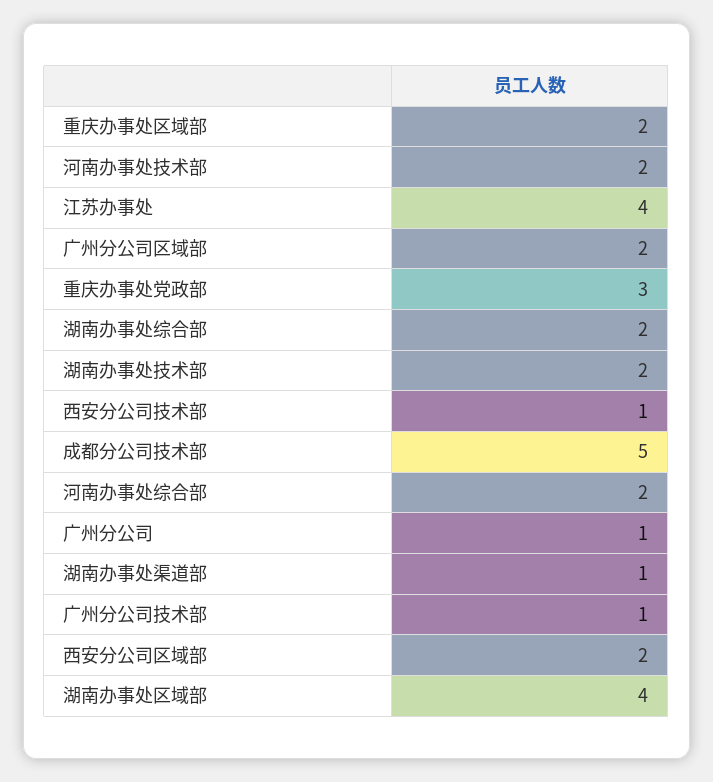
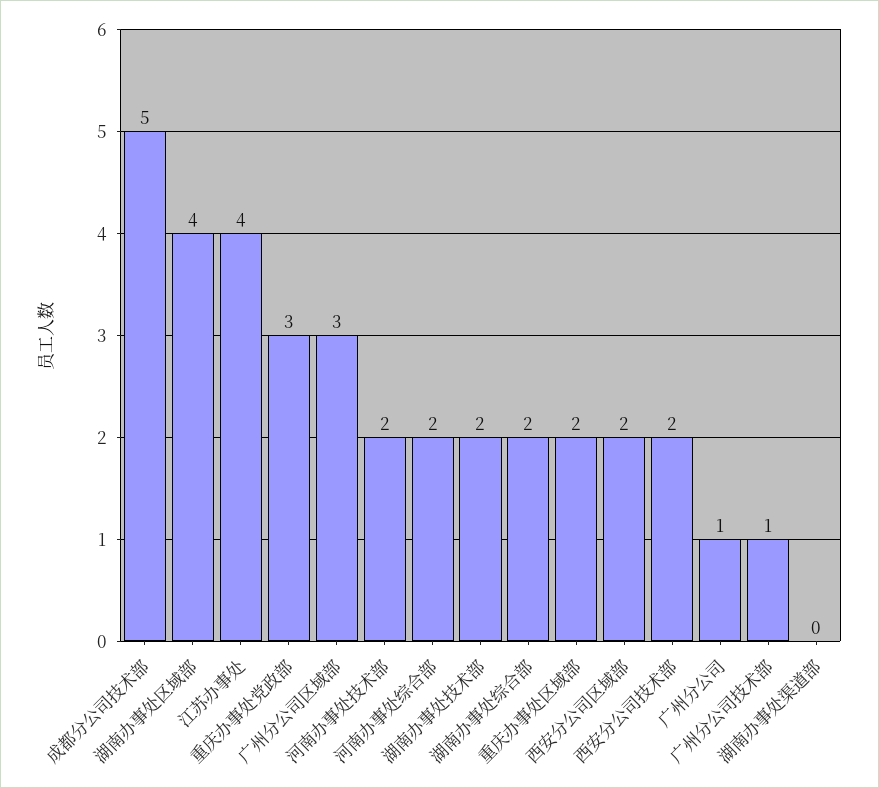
广州分公司区域部: 2 -> 3
西安分公司技术部: 1 -> 2
湖南办事处渠道部: 1 -> 0

